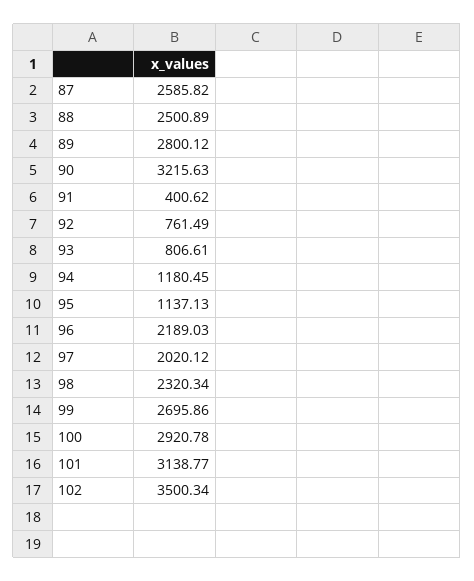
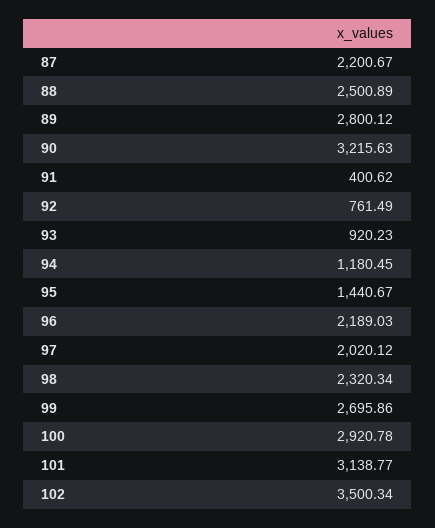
87: 2585.82 -> 2200.67
93: 806.61 -> 920.23
95: 1137.13 -> 1440.67

